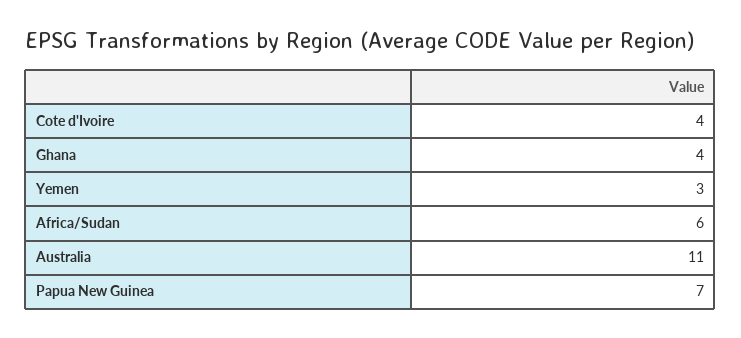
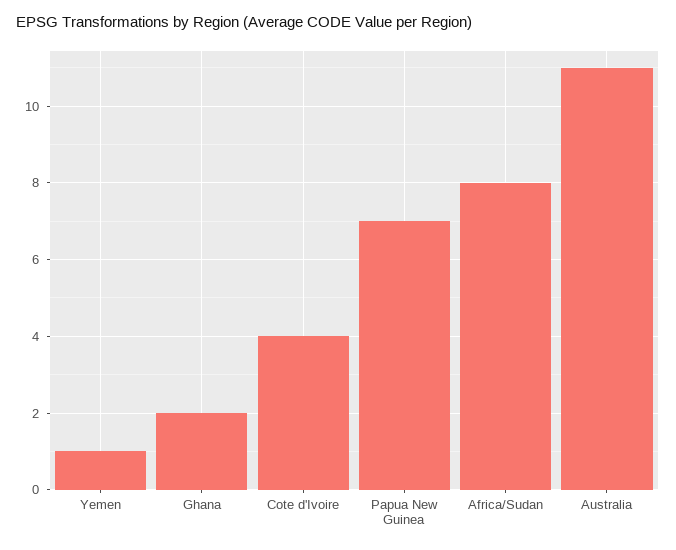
Ghana: 4 -> 2
Yemen: 3 -> 1
Africa/Sudan: 6 -> 8

